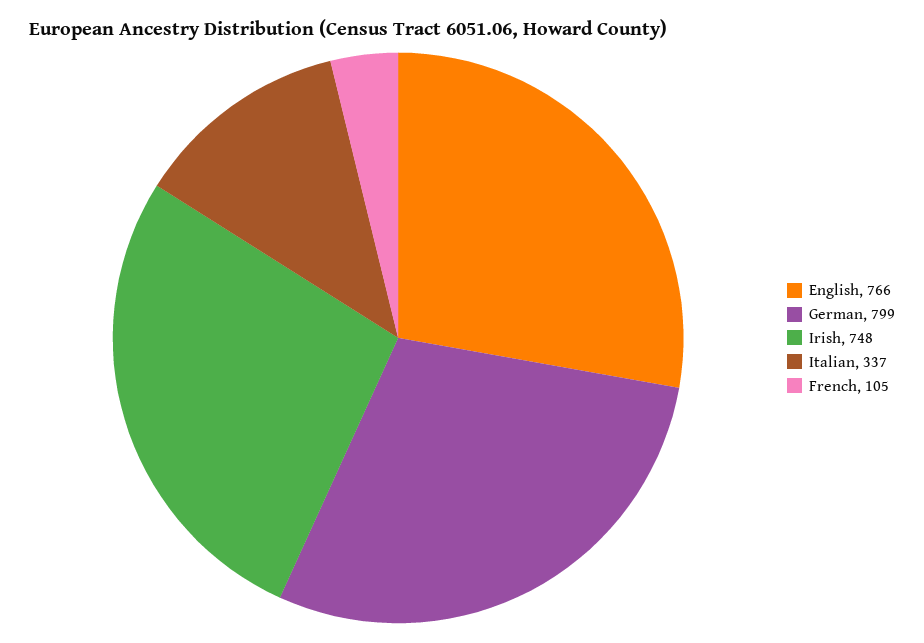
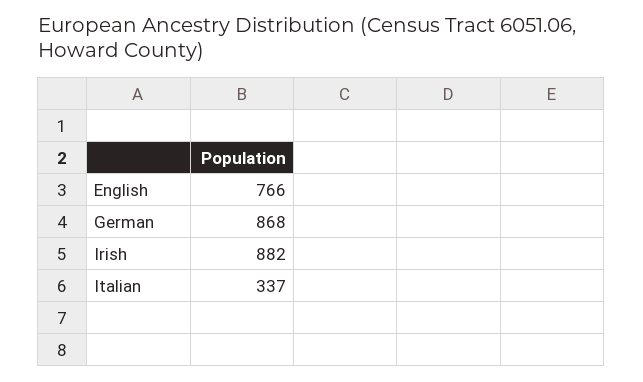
German: 799 -> 868
Irish: 748 -> 882
French: 105 -> none

